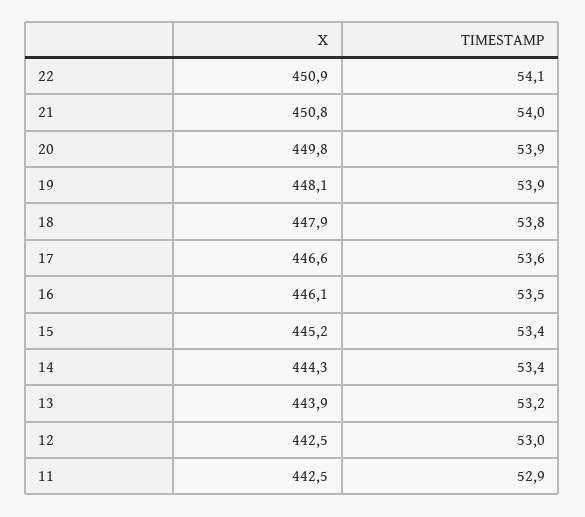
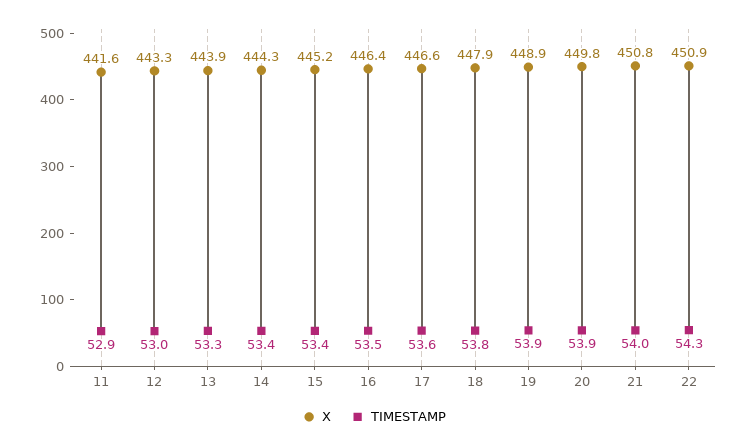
TIMESTAMP, 22: 54.1 -> 54.3
X, 19: 448.1 -> 448.9
X, 16: 446.1 -> 446.4
TIMESTAMP, 13: 53.2 -> 53.3
X, 12: 442.5 -> 443.3
X, 11: 442.5 -> 441.6

